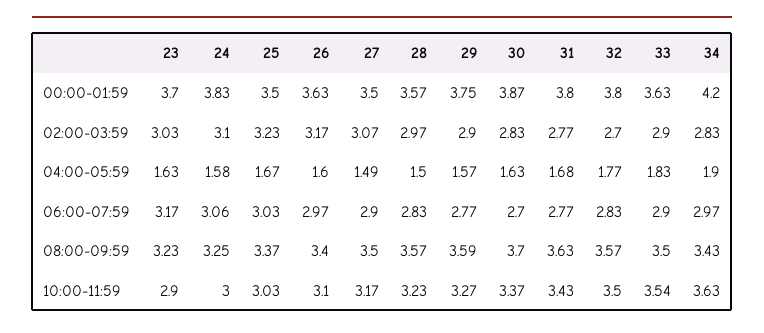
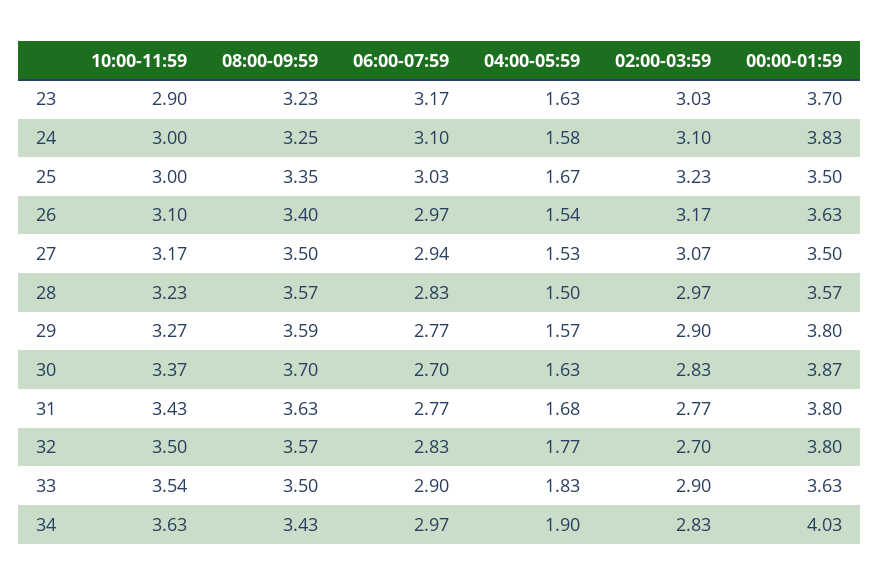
29, 00:00-01:59: 3.75 -> 3.8
34, 00:00-01:59: 4.2 -> 4.03
26, 04:00-05:59: 1.6 -> 1.54
27, 04:00-05:59: 1.49 -> 1.53
24, 06:00-07:59: 3.06 -> 3.1
27, 06:00-07:59: 2.9 -> 2.94
25, 08:00-09:59: 3.37 -> 3.35
25, 10:00-11:59: 3.03 -> 3

